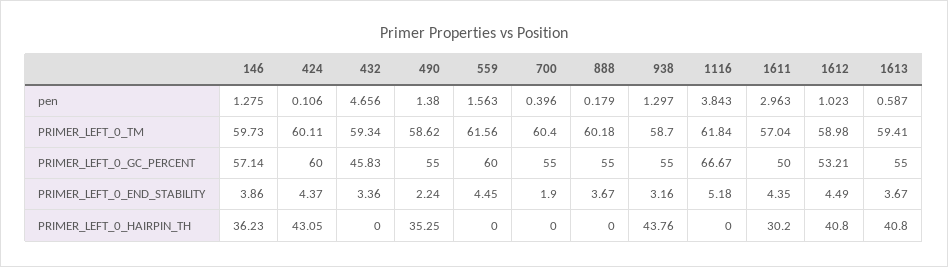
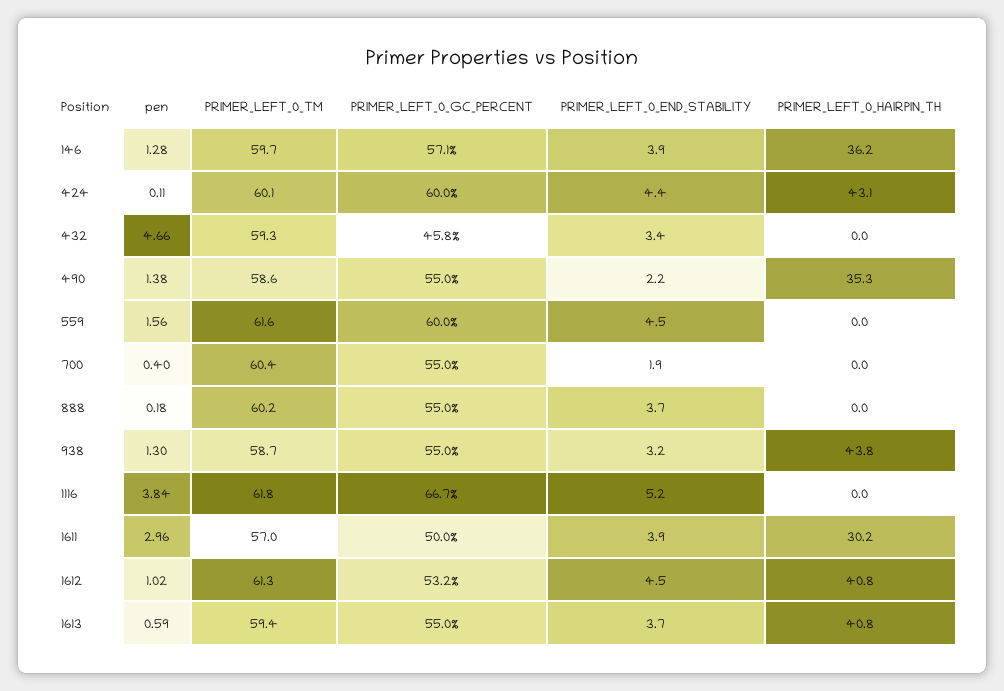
1612, PRIMER_LEFT_0_TM: 58.98 -> 61.3
1611, PRIMER_LEFT_0_END_STABILITY: 4.35 -> 3.9

